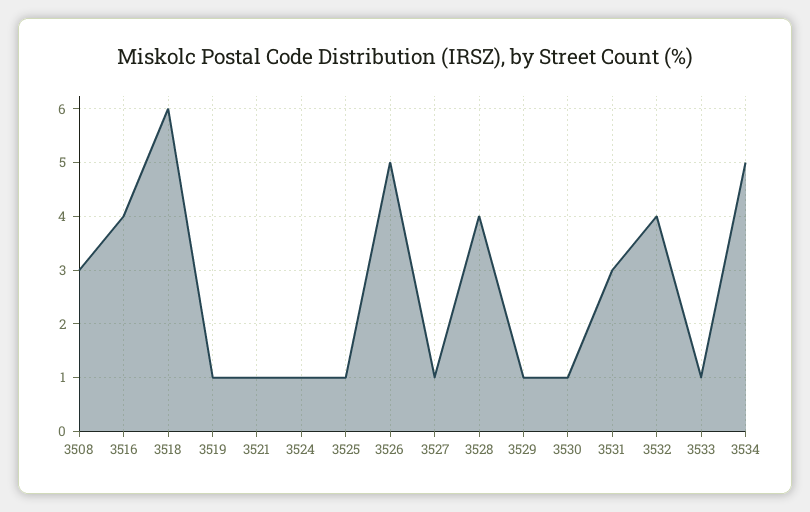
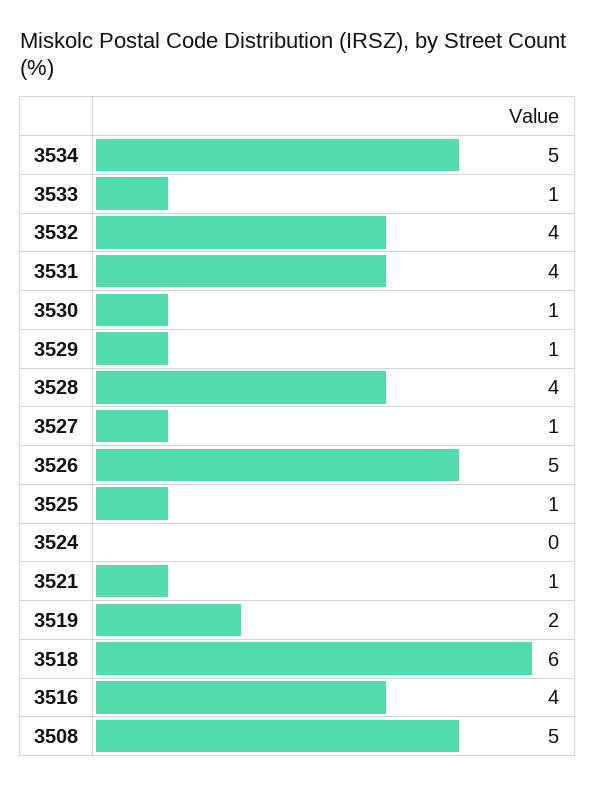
3508: 3 -> 5
3519: 1 -> 2
3524: 1 -> 0
3531: 3 -> 4

